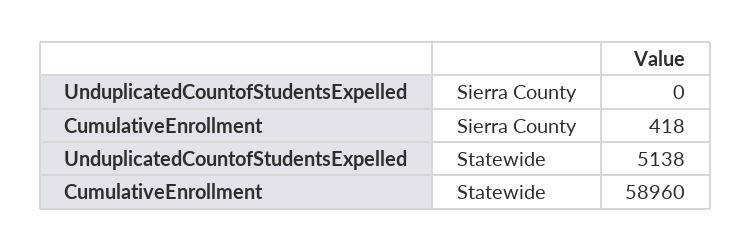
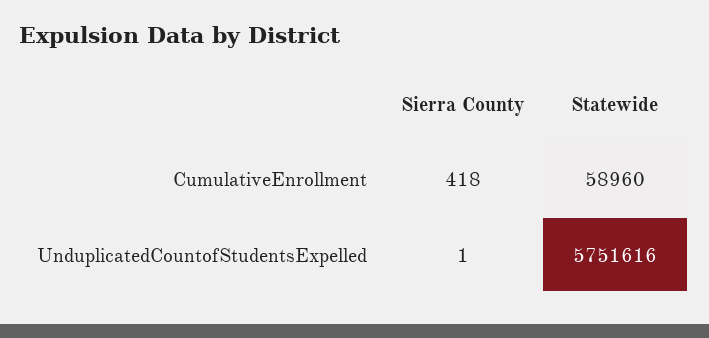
UnduplicatedCountofStudentsExpelled, Sierra County: 0 -> 1
UnduplicatedCountofStudentsExpelled, Statewide: 5138 -> 5751616

